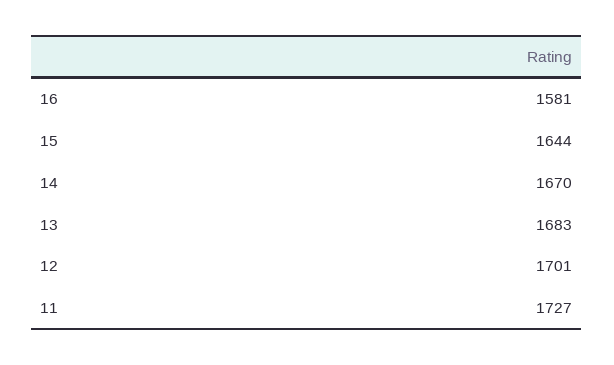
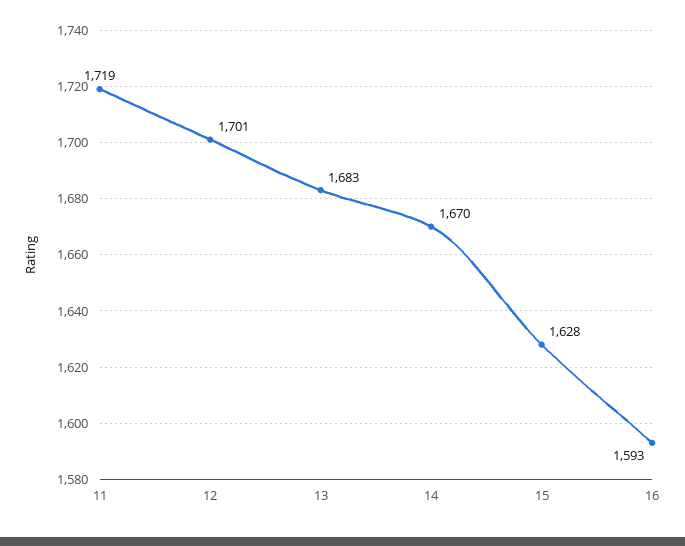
16: 1581 -> 1593
15: 1644 -> 1628
11: 1727 -> 1719

